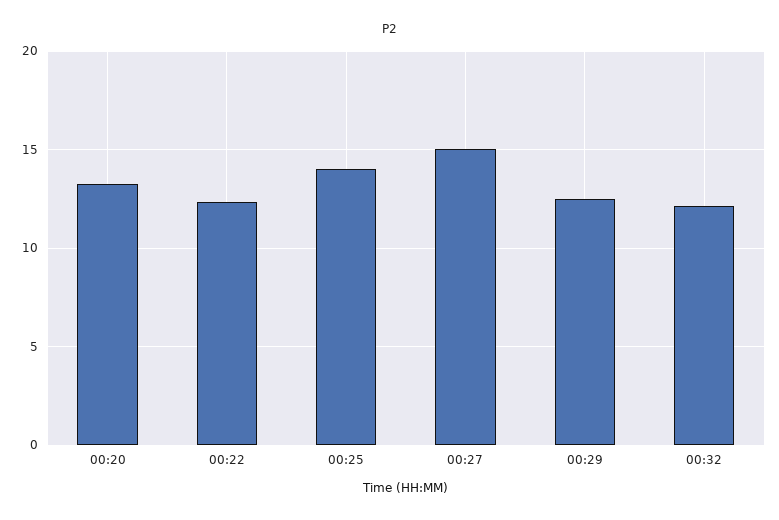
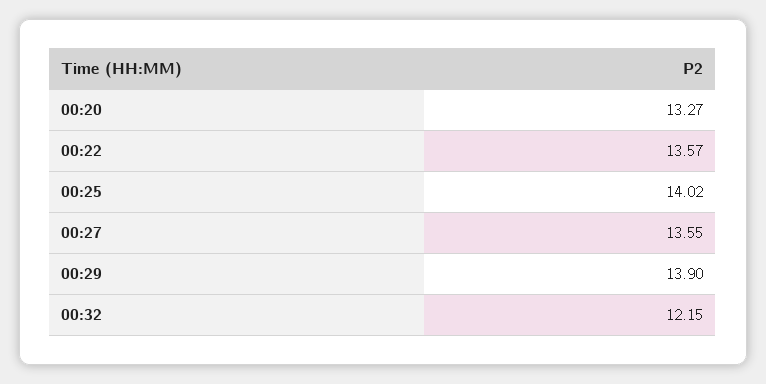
00:22: 12.5 -> 13.57
00:27: 15 -> 13.55
00:29: 12.5 -> 13.9

